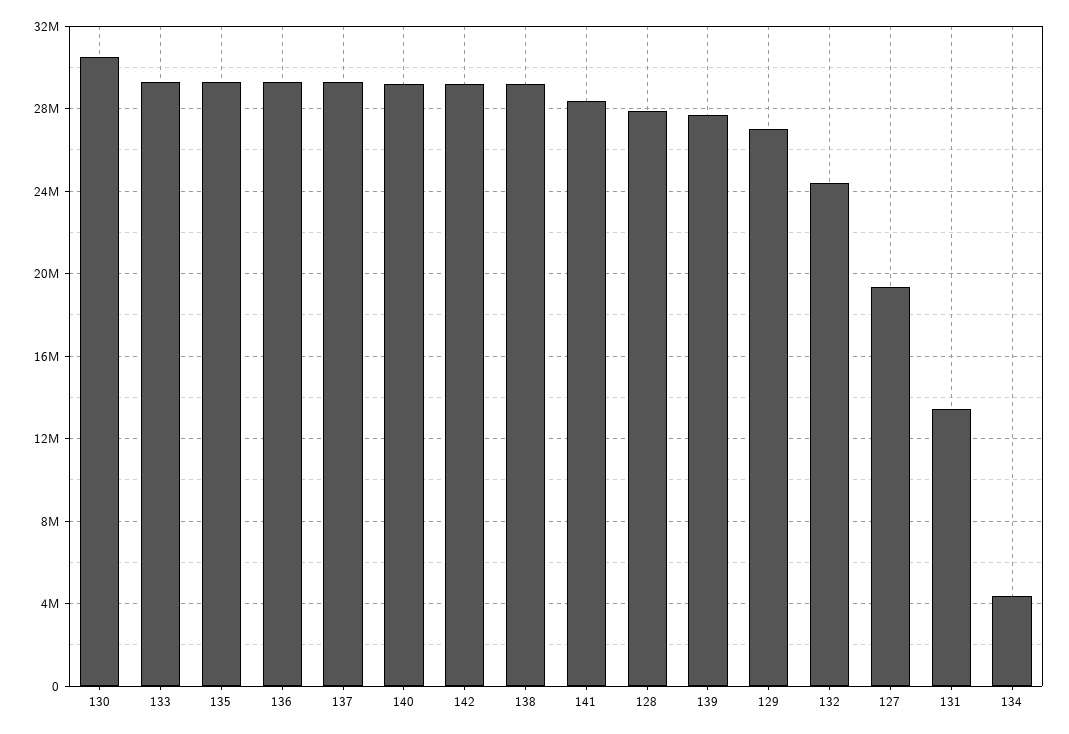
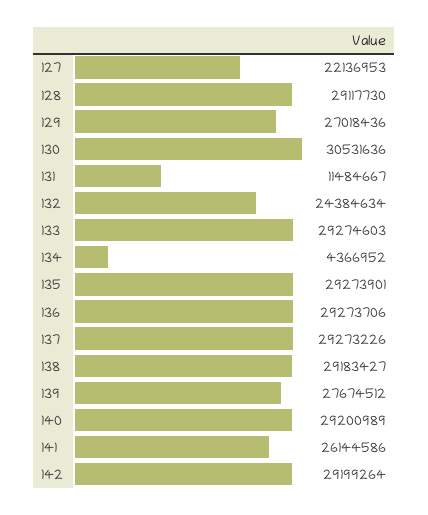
141: 28500000 -> 26144586
128: 28000000 -> 29117730
127: 19500000 -> 22136953
131: 13500000 -> 11484667

